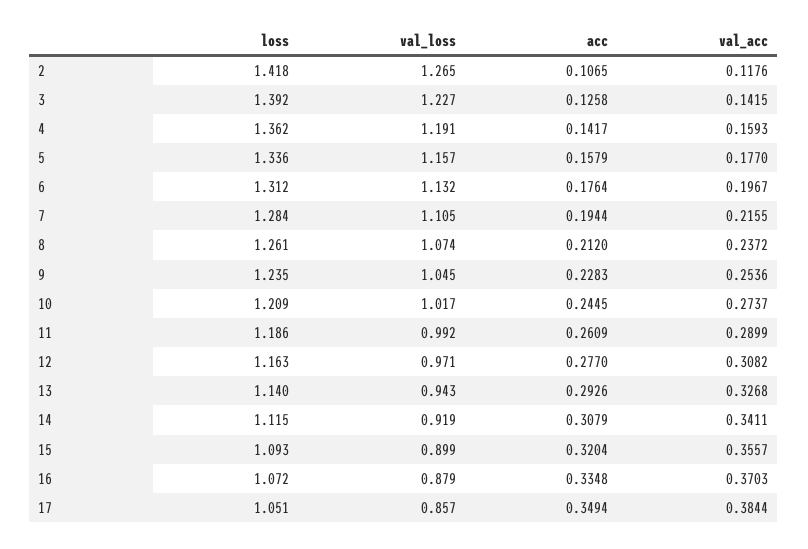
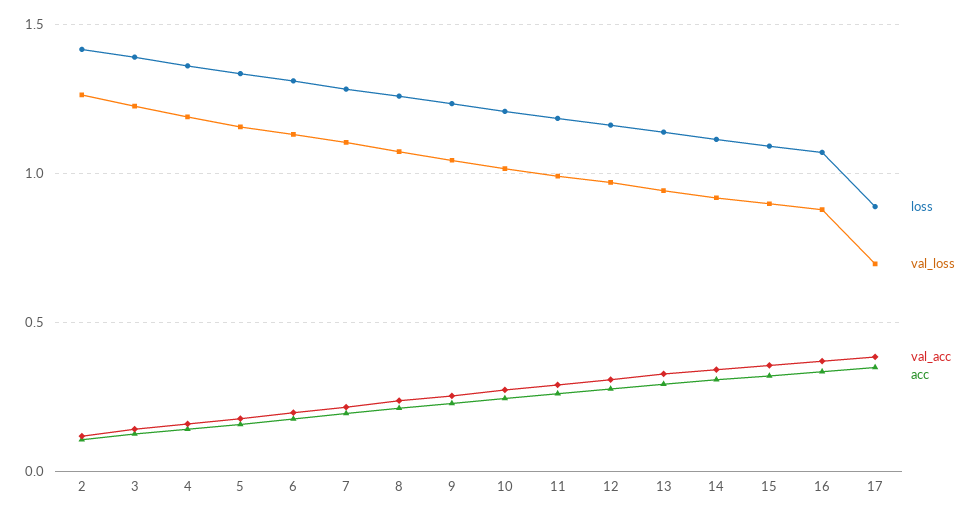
loss, 17: 1.051 -> 0.9
val_loss, 17: 0.857 -> 0.7

